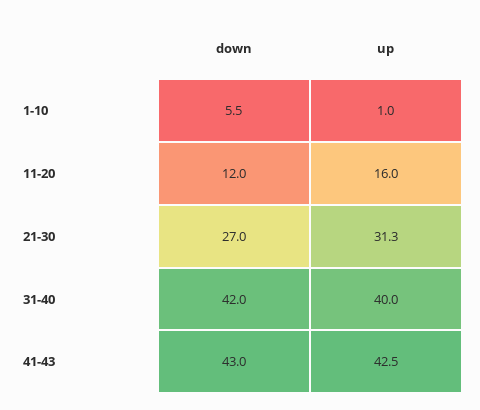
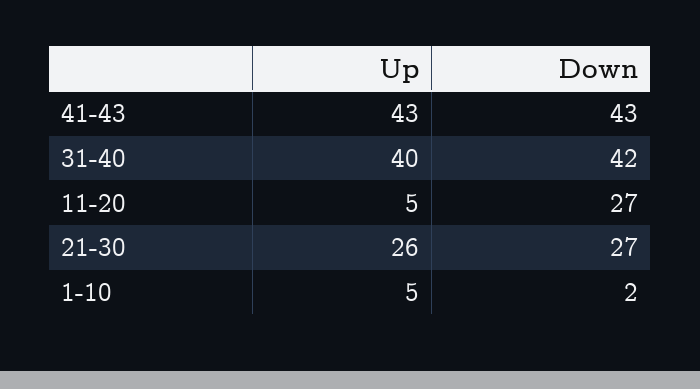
down, 1-10: 5.5 -> 2
up, 1-10: 1 -> 5
down, 11-20: 12 -> 27
up, 11-20: 16 -> 5
up, 21-30: 31.3 -> 26

